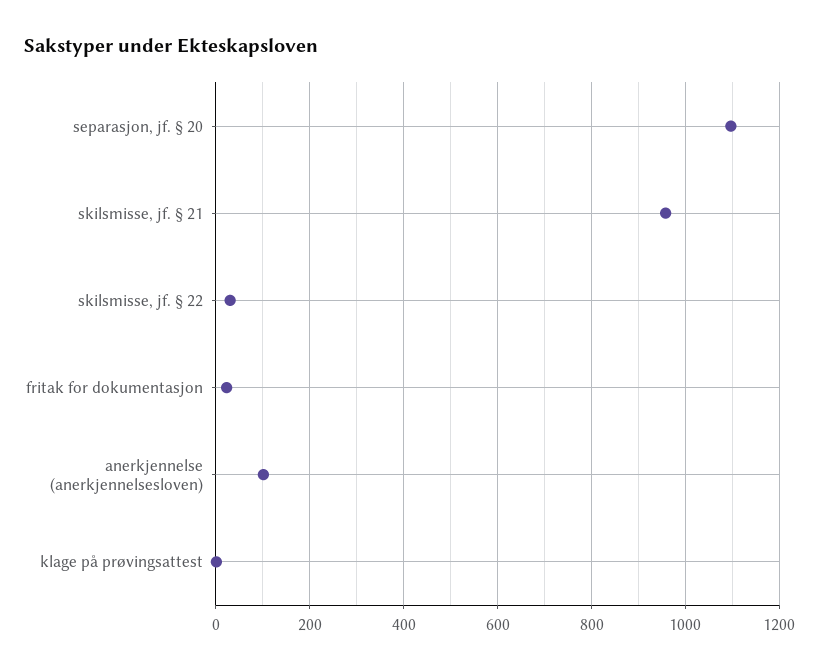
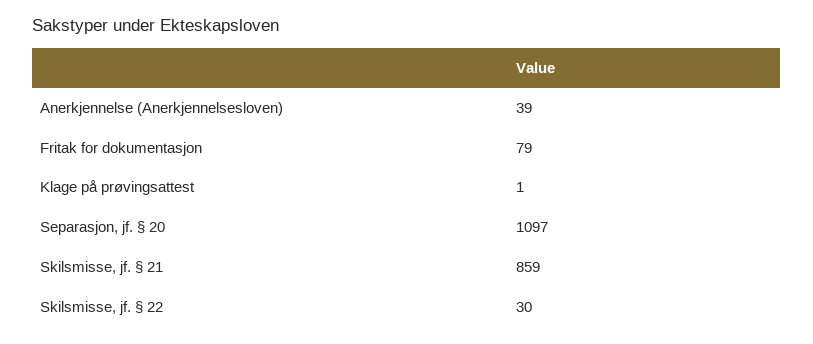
skilsmisse, jf. § 21: 960 -> 859
fritak for dokumentasjon: 20 -> 79
anerkjennelse (anerkjennelsesloven): 100 -> 39

